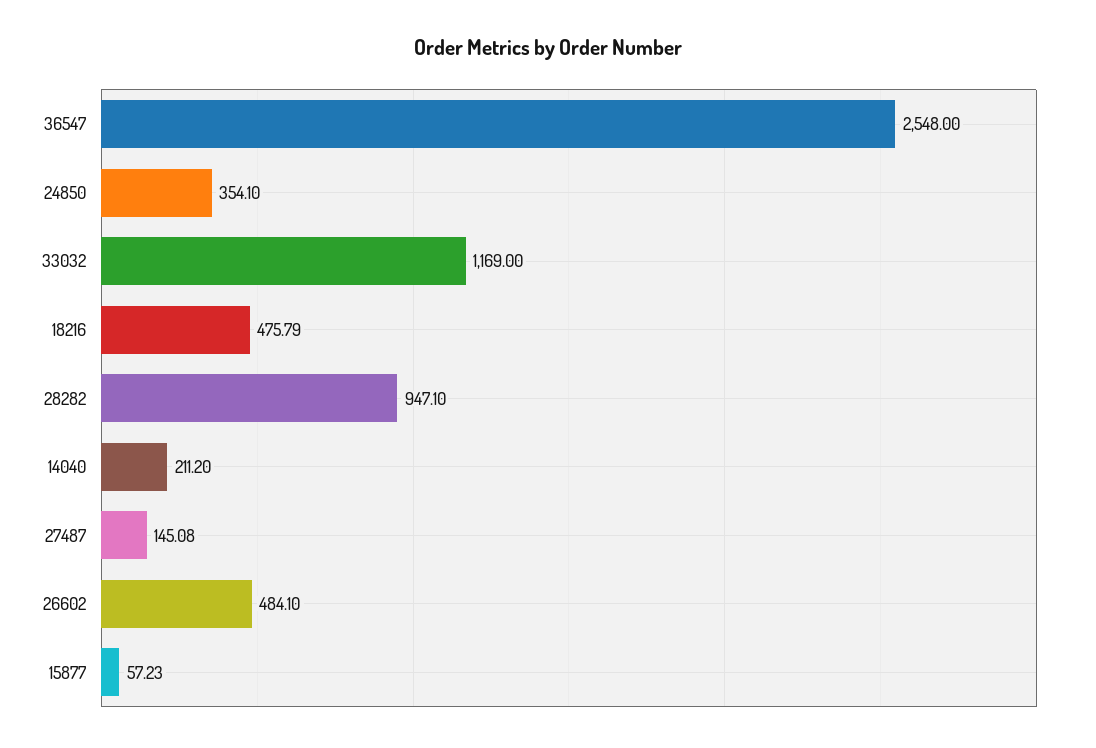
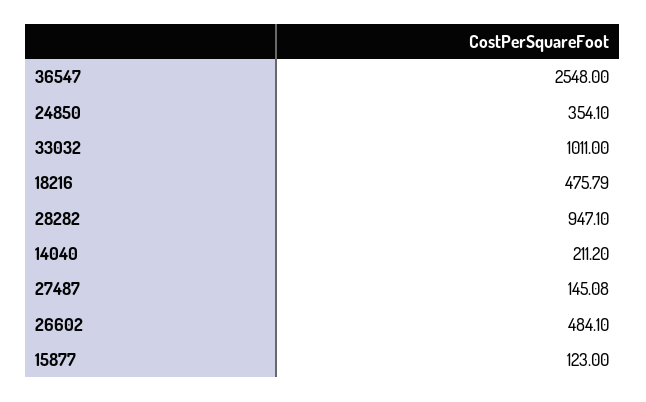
33032: 1169 -> 1011
15877: 57.23 -> 123

